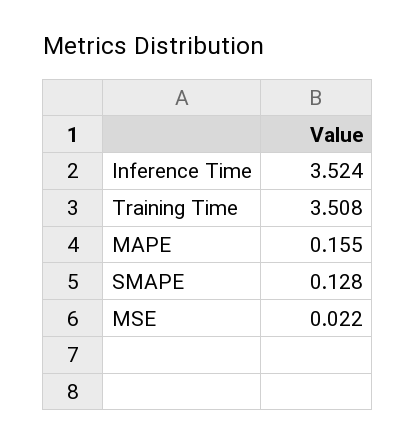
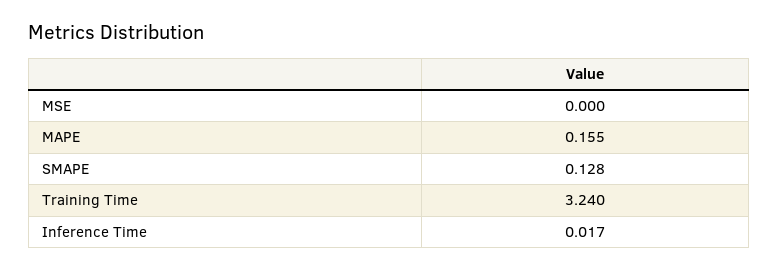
Inference Time: 3.524 -> 0.017
Training Time: 3.508 -> 3.24
MSE: 0.022 -> 0

